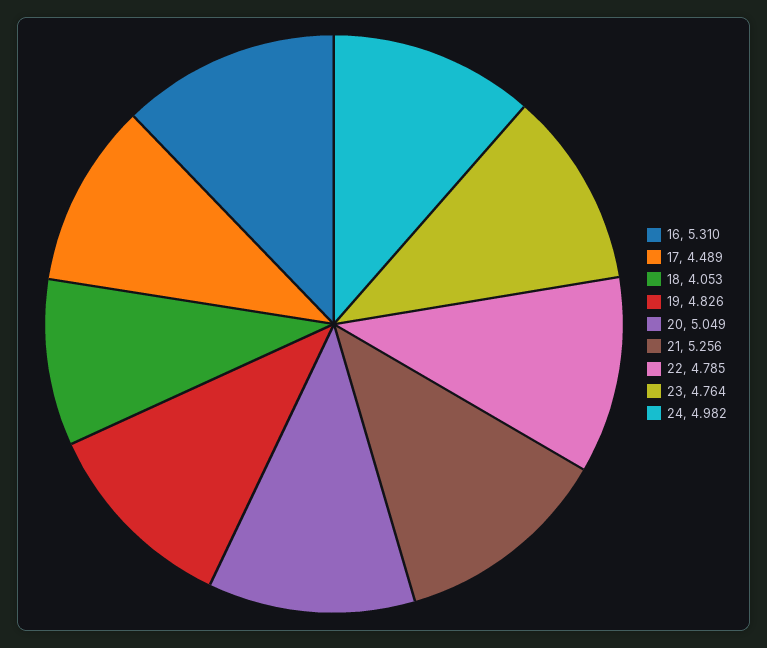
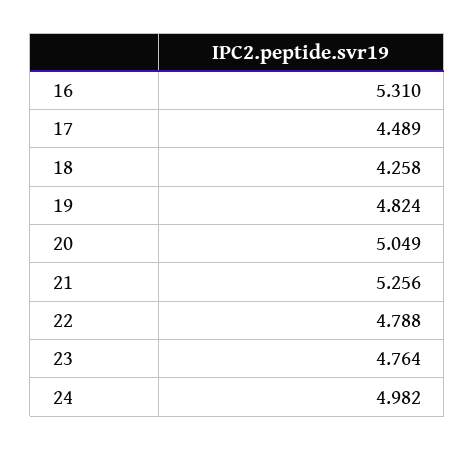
18: 4.053 -> 4.258
19: 4.826 -> 4.824
22: 4.785 -> 4.788

